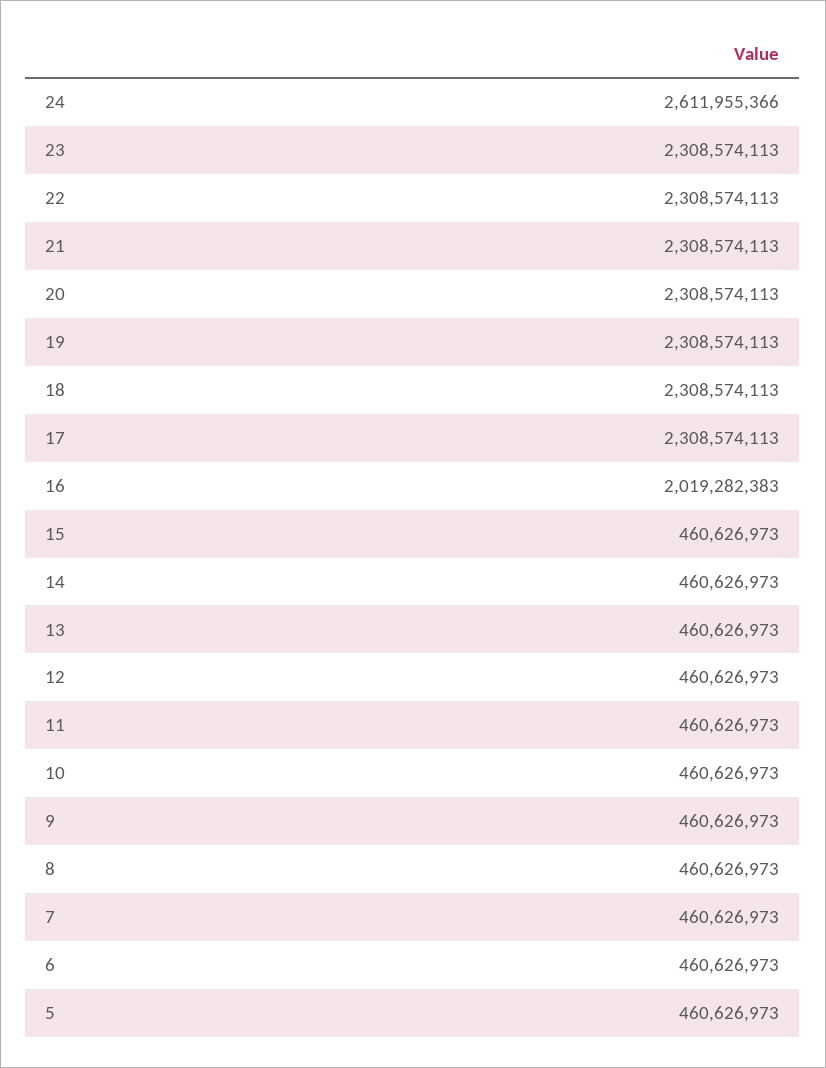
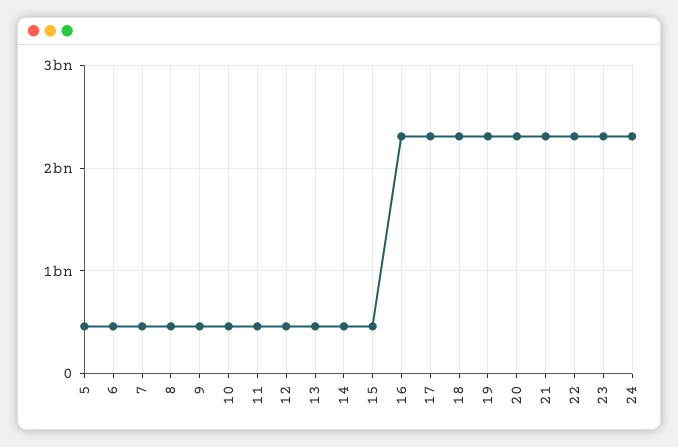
24: 2611955366 -> 2300000000
16: 2019282383 -> 2300000000

